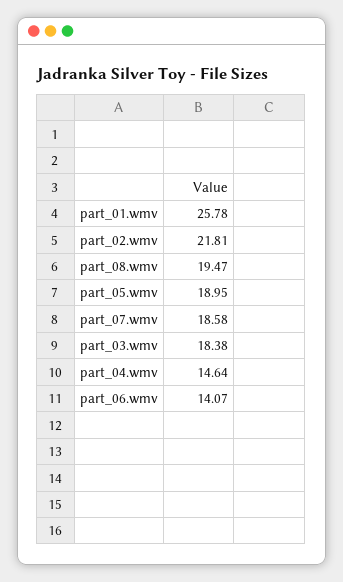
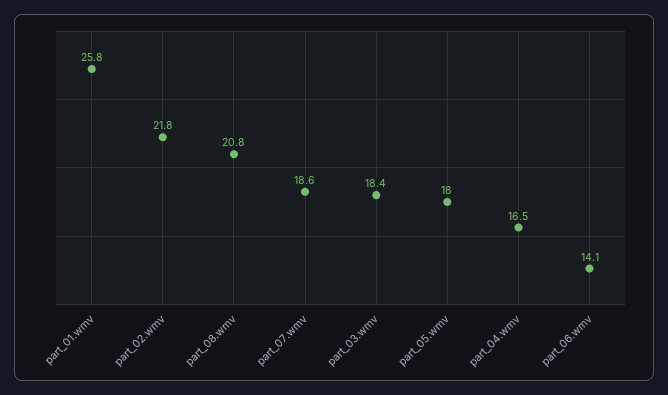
part_08.wmv: 19.47 -> 20.8
part_05.wmv: 18.95 -> 18
part_04.wmv: 14.64 -> 16.5

